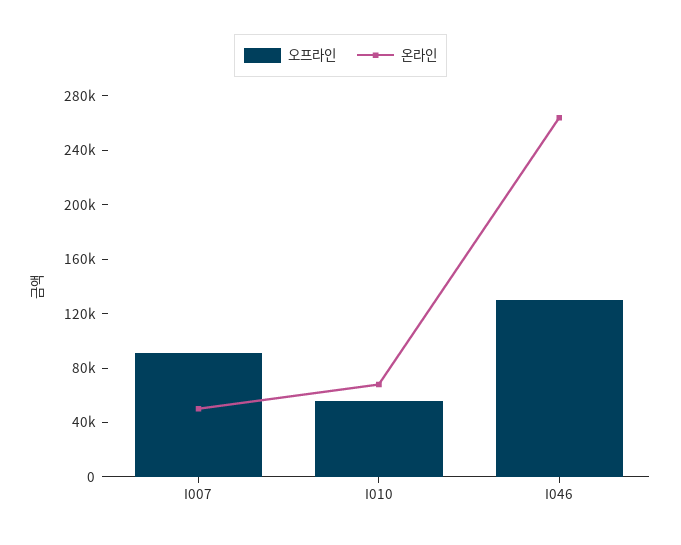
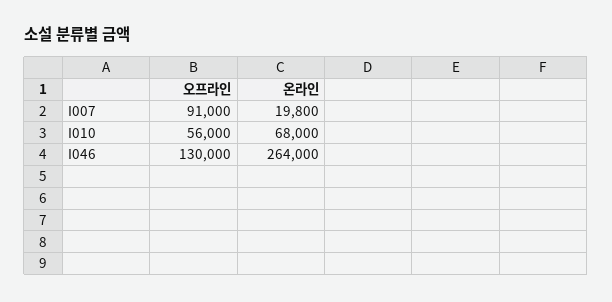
온라인, I007: 50000 -> 19800

